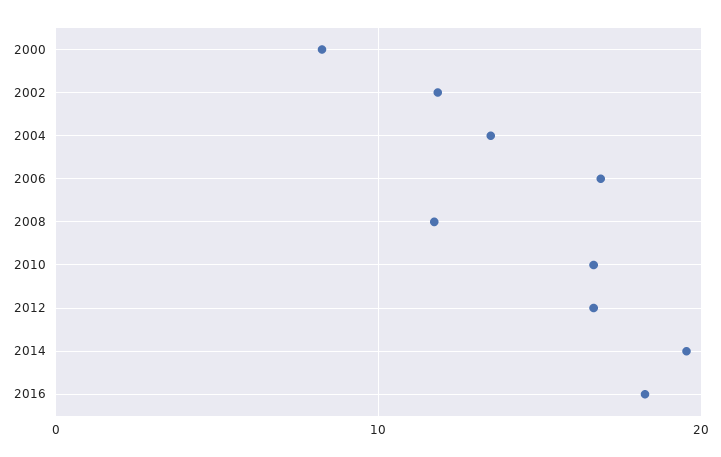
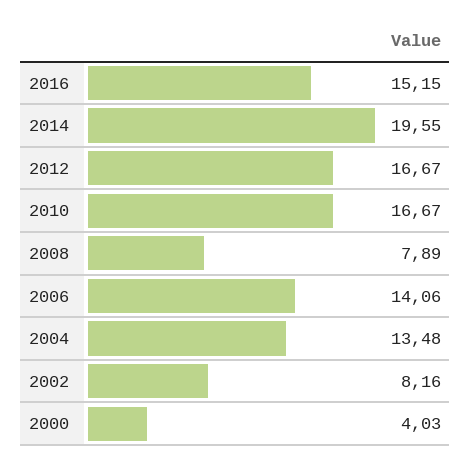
2000: 8 -> 4.03
2002: 12 -> 8.16
2006: 17 -> 14.06
2008: 12 -> 7.89
2016: 18 -> 15.15

